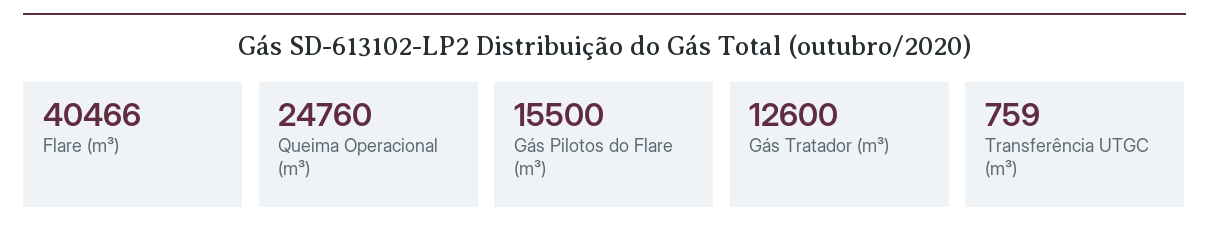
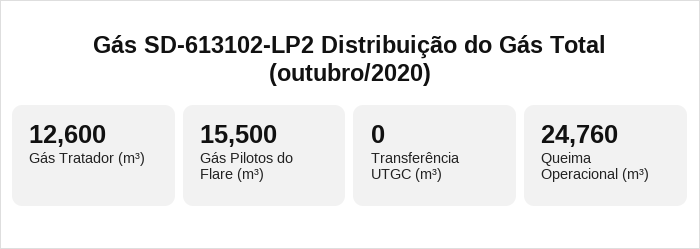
Flare (m³): 40466 -> none
Transferência UTGC (m³): 759 -> 0

